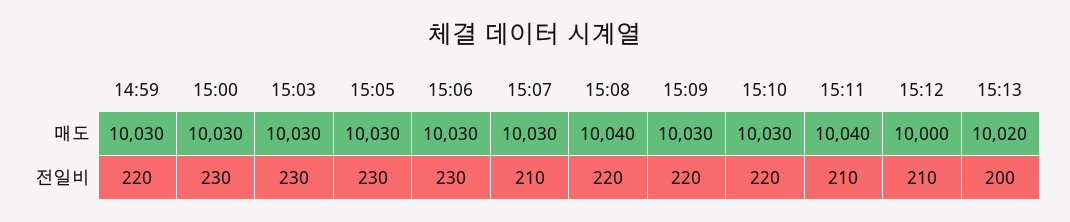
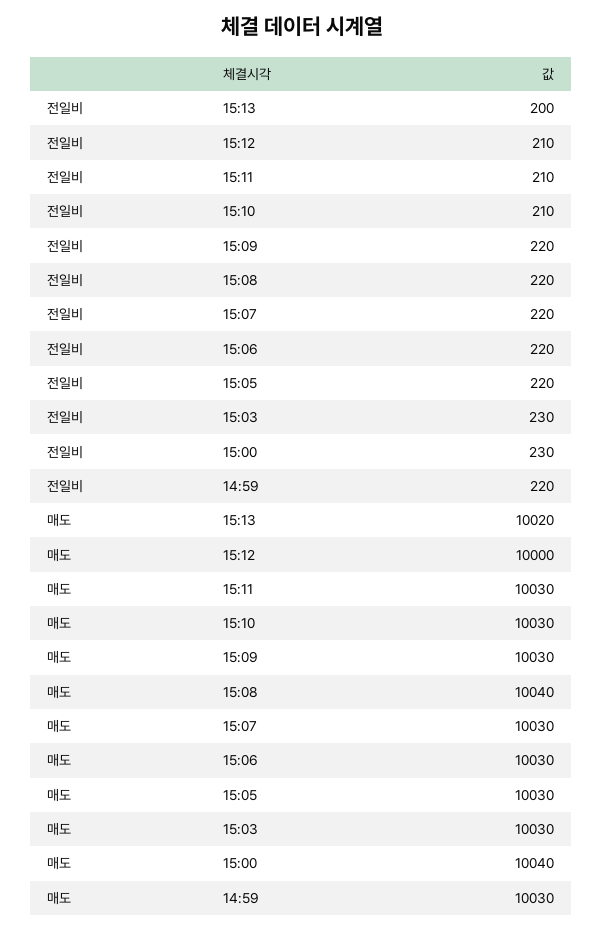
15:00, 매도: 10030 -> 10040
15:11, 매도: 10040 -> 10030
15:05, 전일비: 230 -> 220
15:06, 전일비: 230 -> 220
15:07, 전일비: 210 -> 220
15:10, 전일비: 220 -> 210

